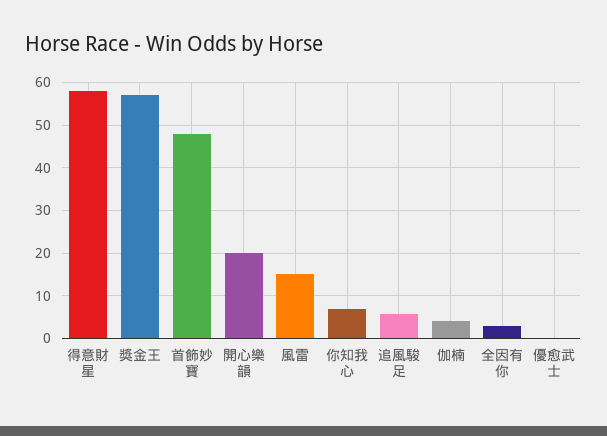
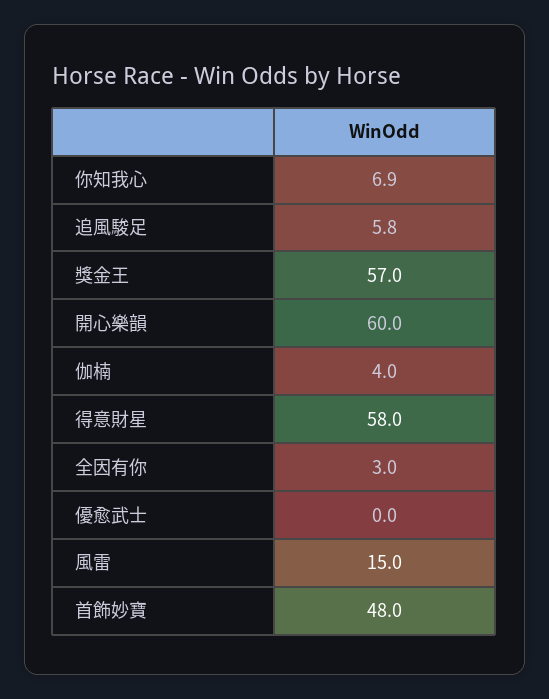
開心樂韻: 20 -> 60

